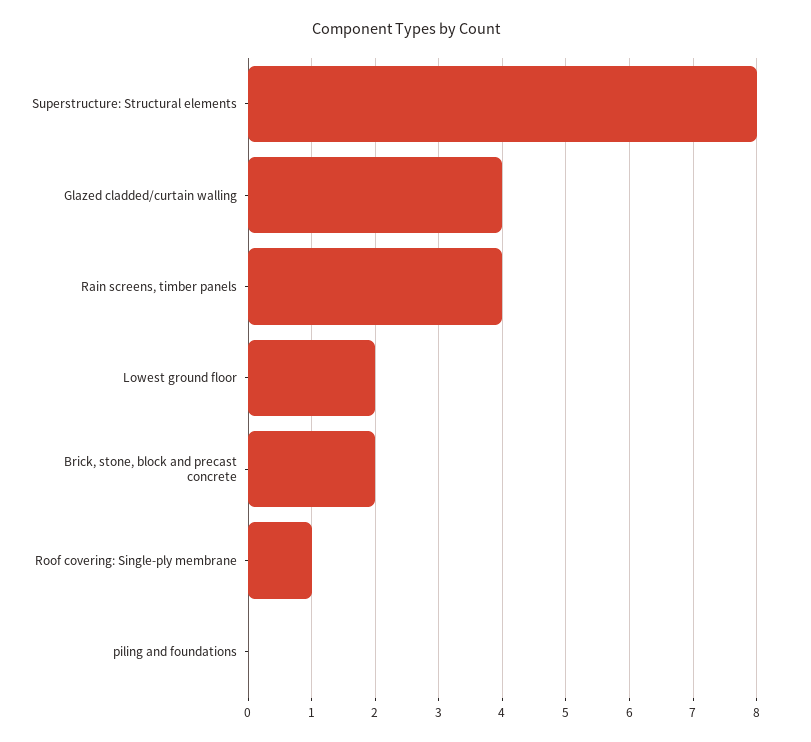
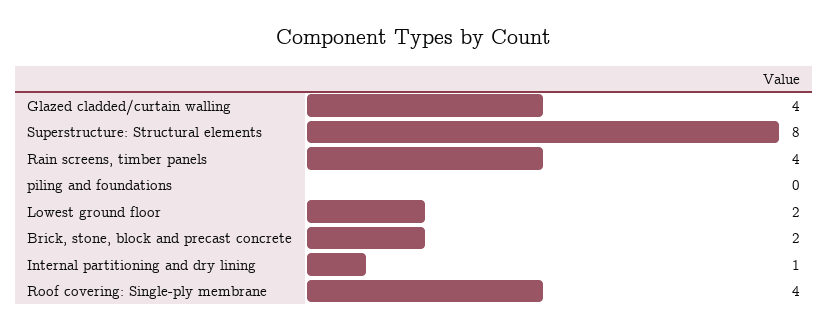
Roof covering: Single-ply membrane: 1 -> 4
Internal partitioning and dry lining: none -> 1

